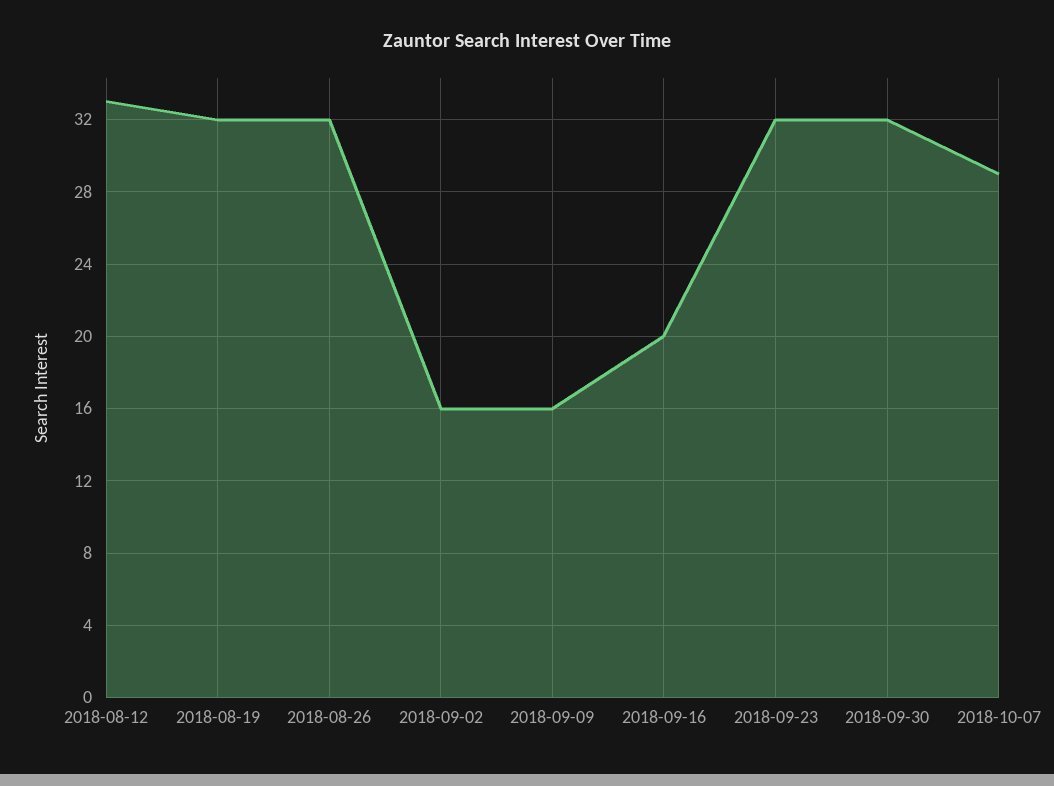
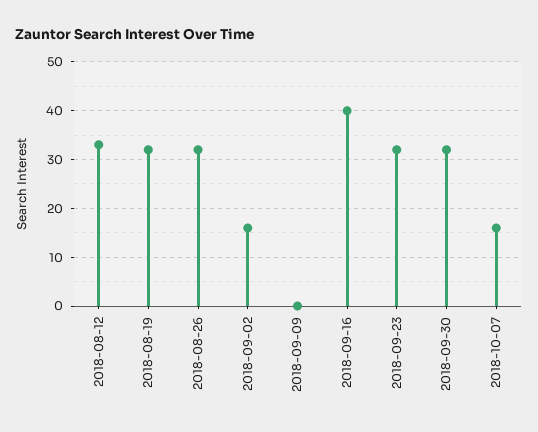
2018-09-09: 16 -> 0
2018-09-16: 20 -> 40
2018-10-07: 29 -> 15

